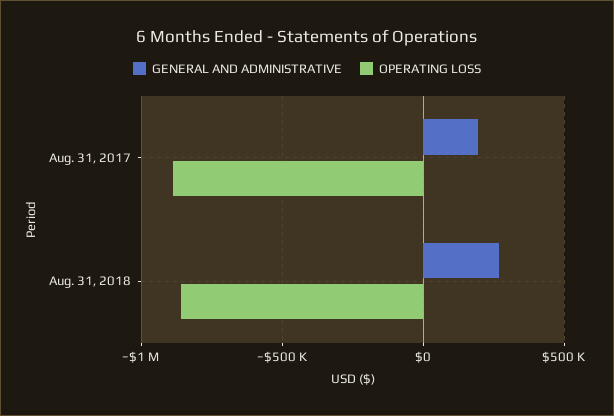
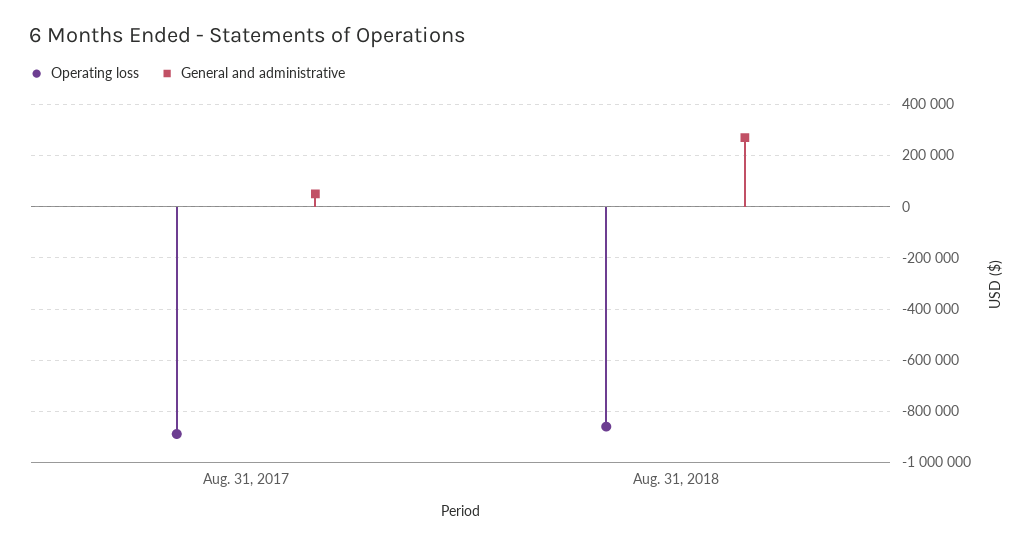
GENERAL AND ADMINISTRATIVE, Aug. 31, 2017: 200000 -> 50000

